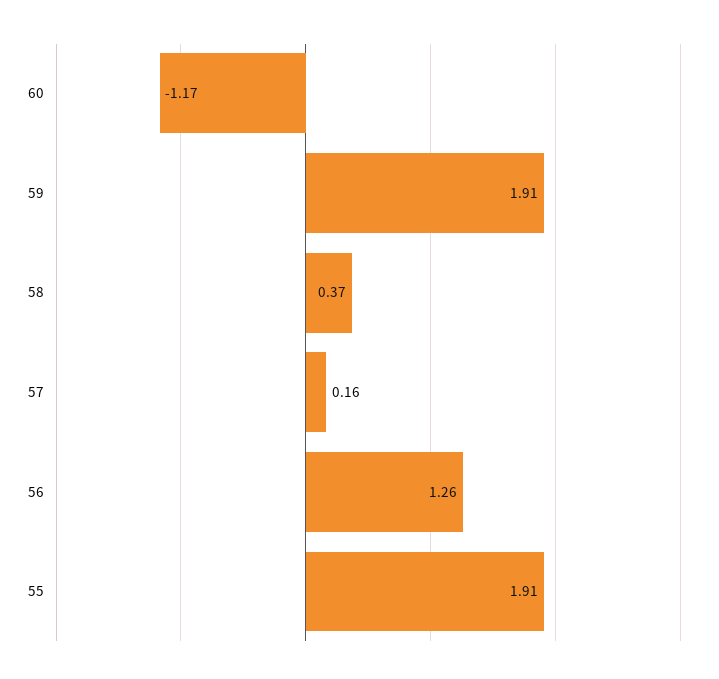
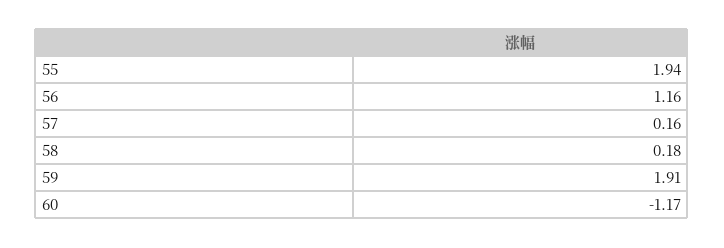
58: 0.37 -> 0.18
56: 1.26 -> 1.16
55: 1.91 -> 1.94

